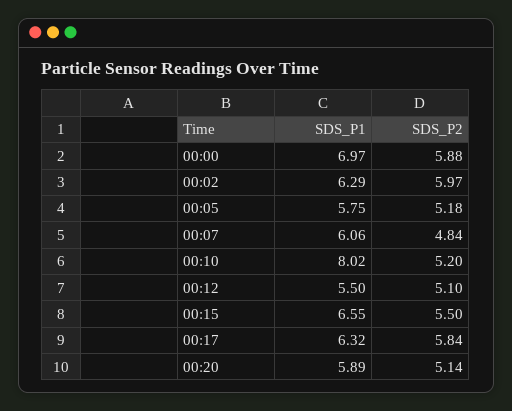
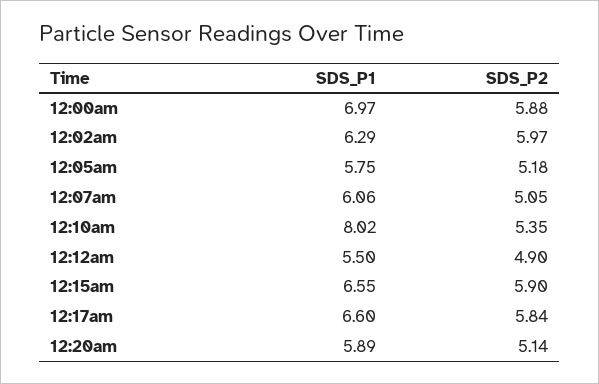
SDS_P2, 00:07: 4.84 -> 5.05
SDS_P2, 00:10: 5.2 -> 5.35
SDS_P2, 00:12: 5.1 -> 4.9
SDS_P2, 00:15: 5.5 -> 5.9
SDS_P1, 00:17: 6.32 -> 6.6

